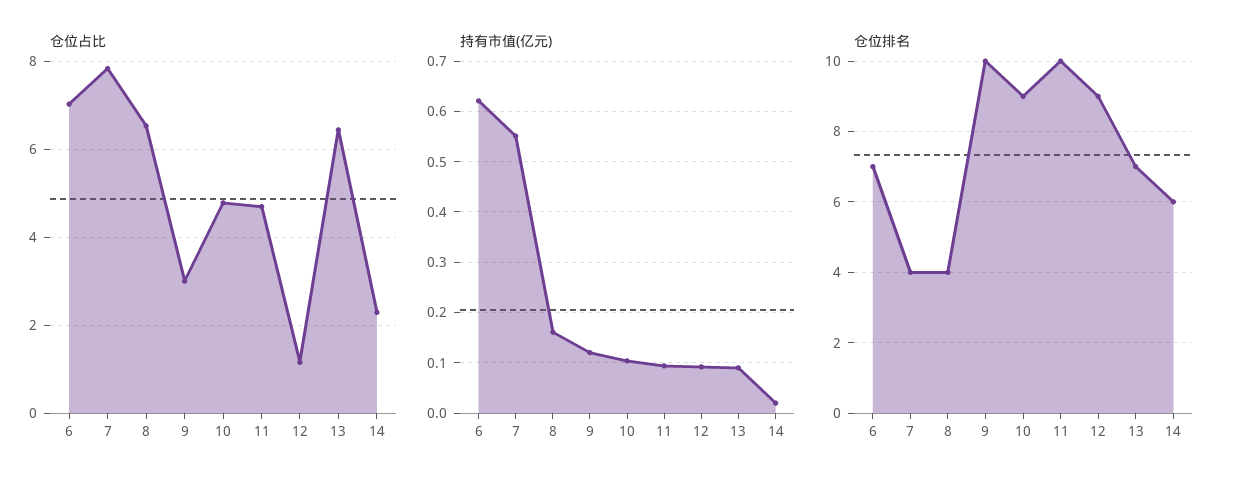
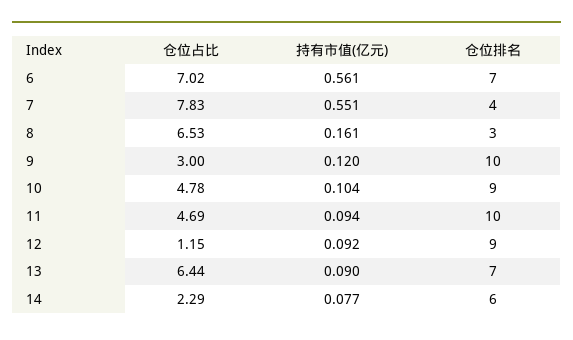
持有市值(亿元), 6: 0.62 -> 0.561
持有市值(亿元), 14: 0.02 -> 0.077
仓位排名, 8: 4 -> 3

